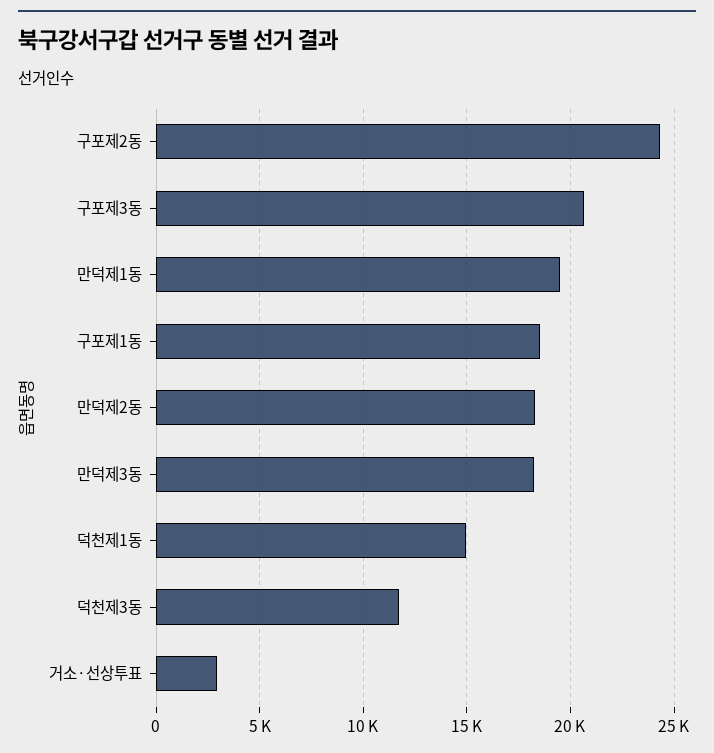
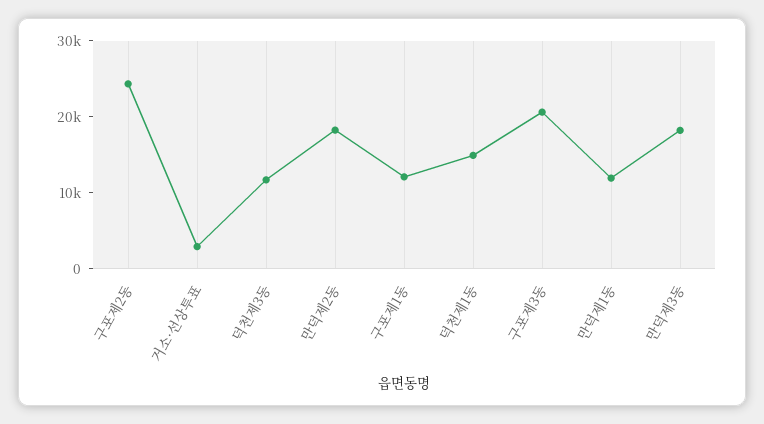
만덕제1동: 19500 -> 12000
구포제1동: 18500 -> 12000

